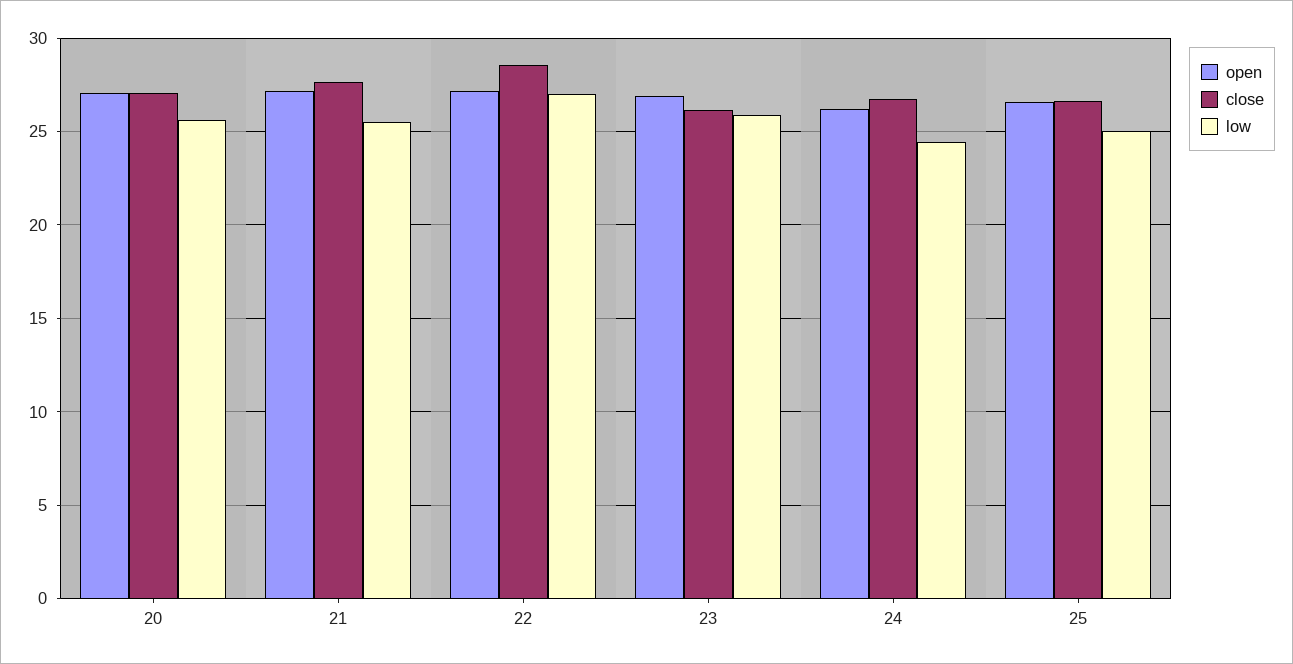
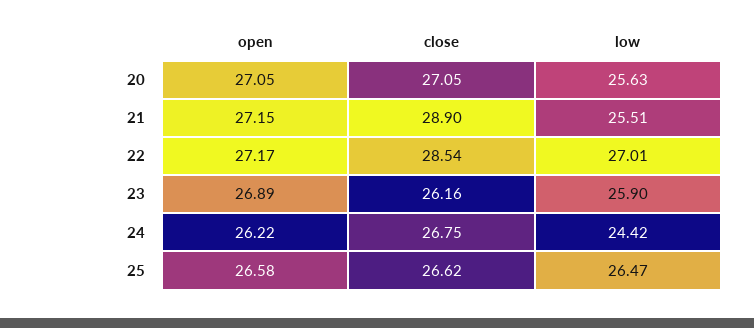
close, 21: 27.5 -> 28.9
low, 25: 25 -> 26.47

